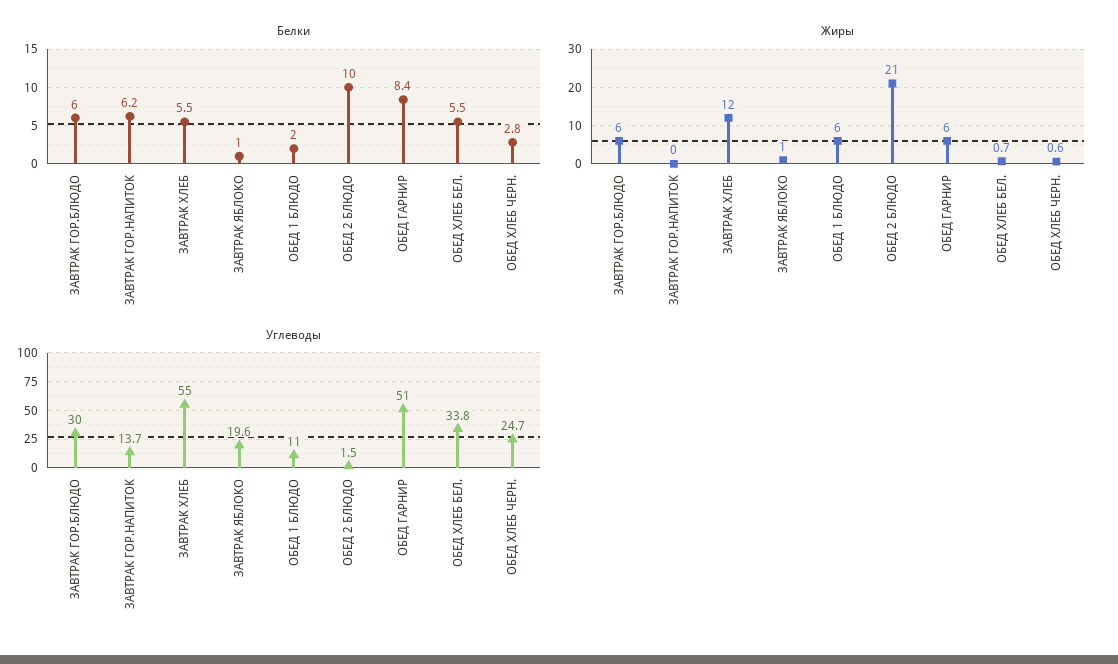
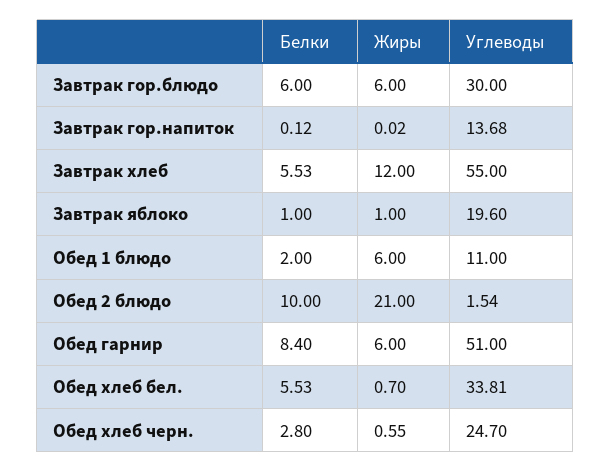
Белки, ЗАВТРАК ГОР.НАПИТОК: 6.2 -> 0.12

